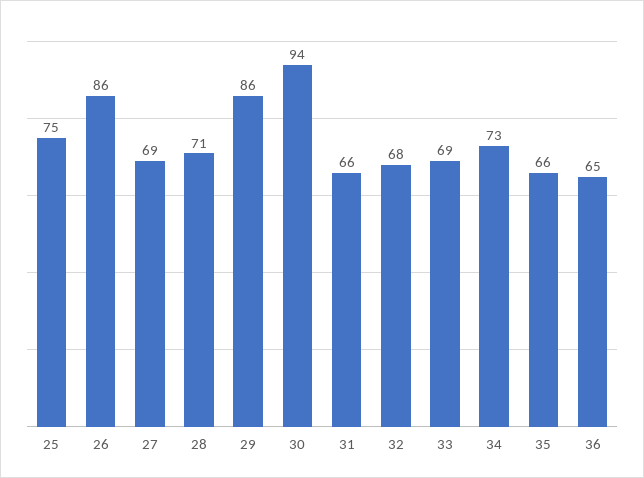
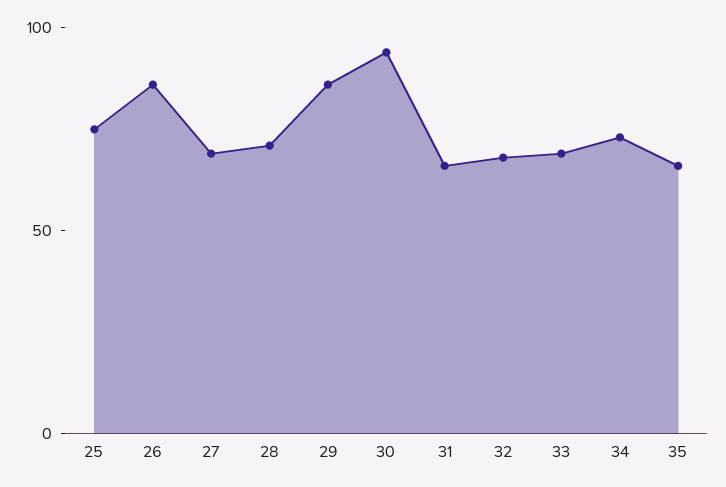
36: 65 -> none

